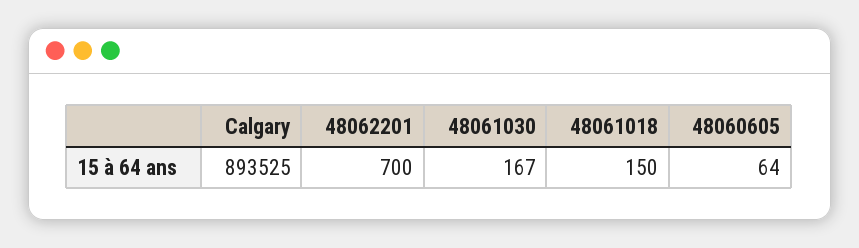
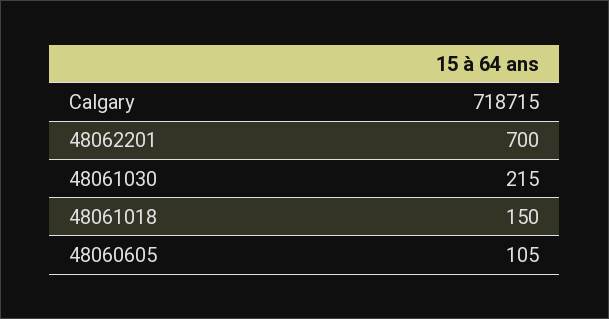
Calgary: 893525 -> 718715
48061030: 167 -> 215
48060605: 64 -> 105

